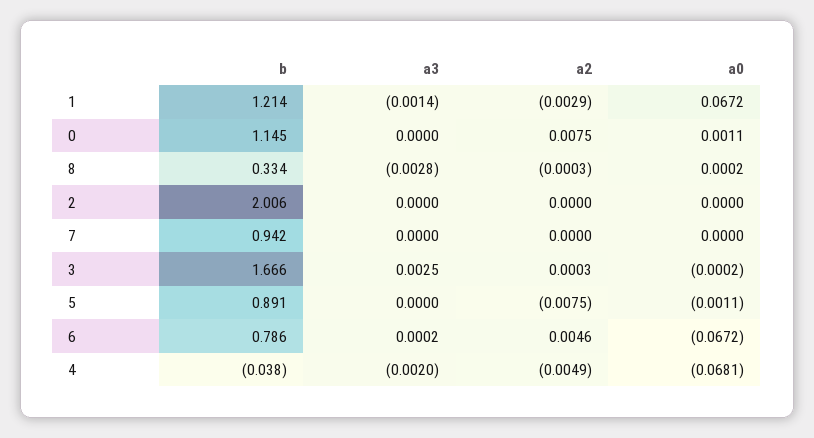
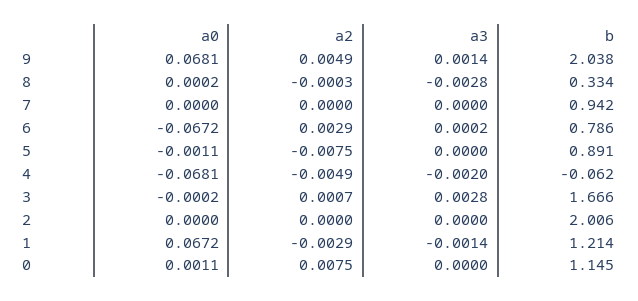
a3, 3: 0.0025 -> 0.0028
a2, 3: 0.0003 -> 0.0007
a2, 6: 0.0046 -> 0.0029
b, 4: -0.038 -> -0.062
a0, 9: none -> 0.0681
a2, 9: none -> 0.0049
a3, 9: none -> 0.0014
b, 9: none -> 2.038

